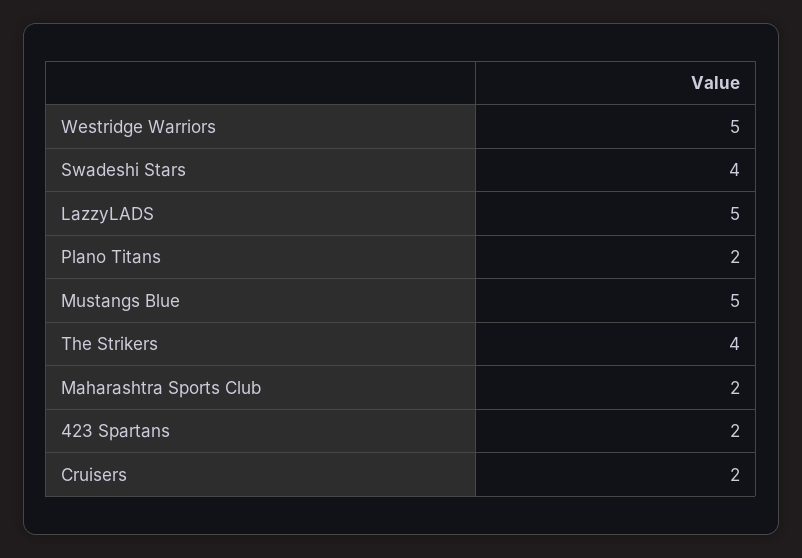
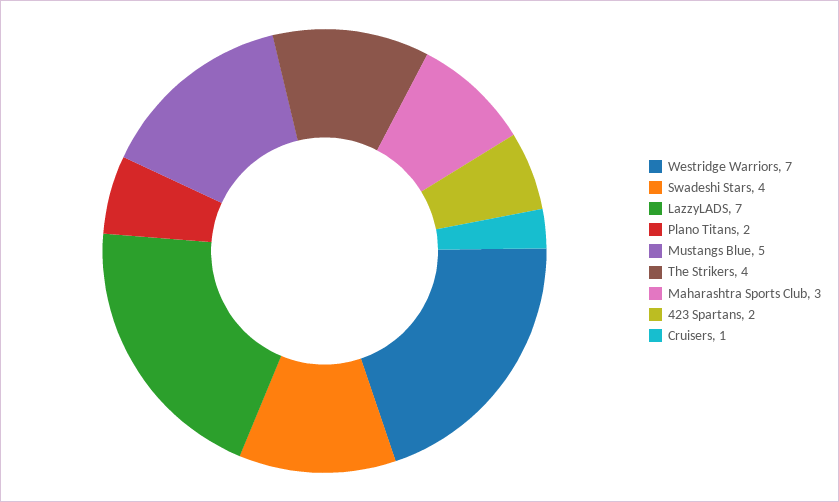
Westridge Warriors: 5 -> 7
LazzyLADS: 5 -> 7
Maharashtra Sports Club: 2 -> 3
Cruisers: 2 -> 1

